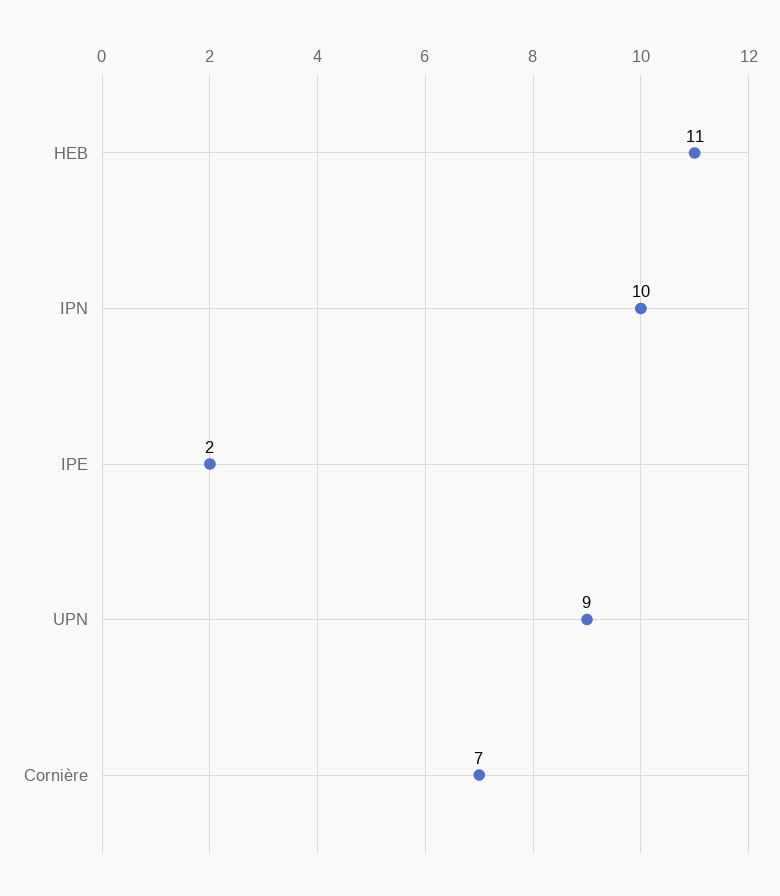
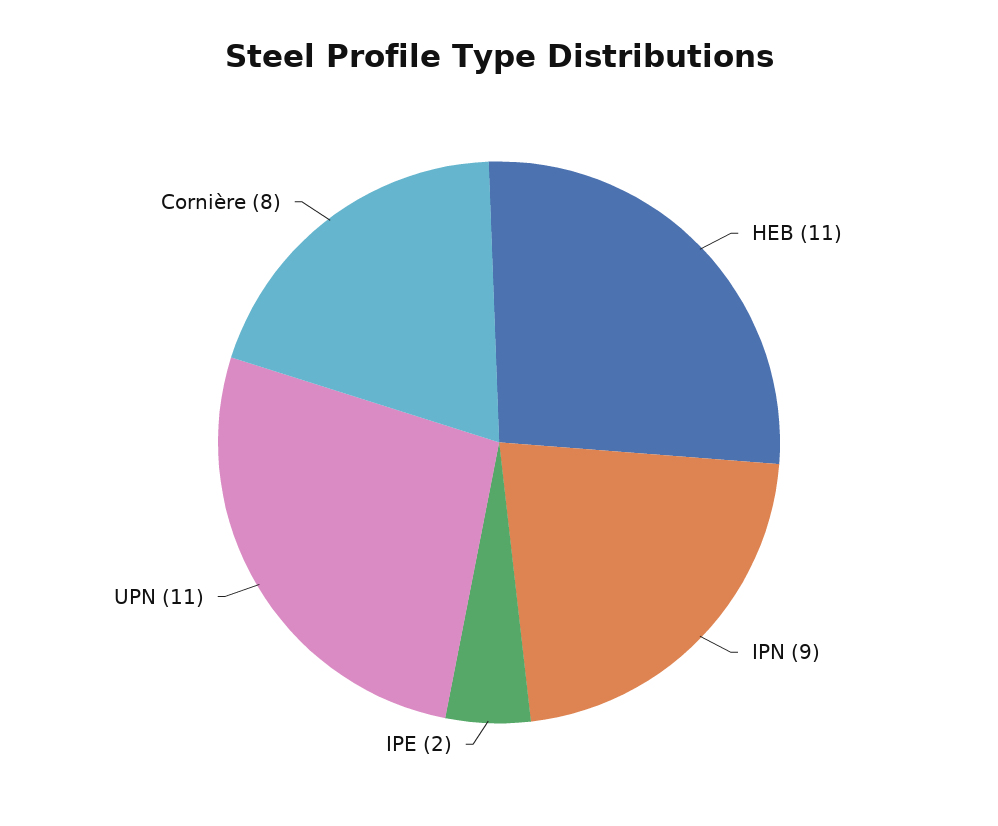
IPN: 10 -> 9
UPN: 9 -> 11
Cornière: 7 -> 8

